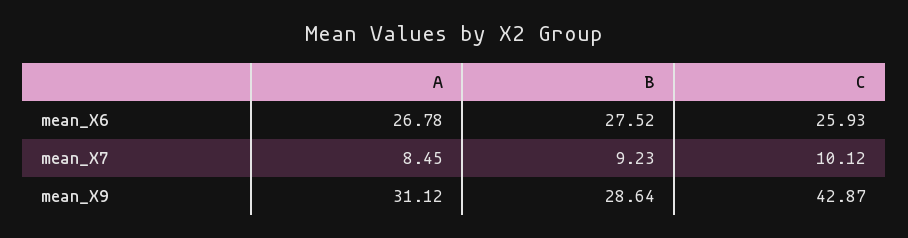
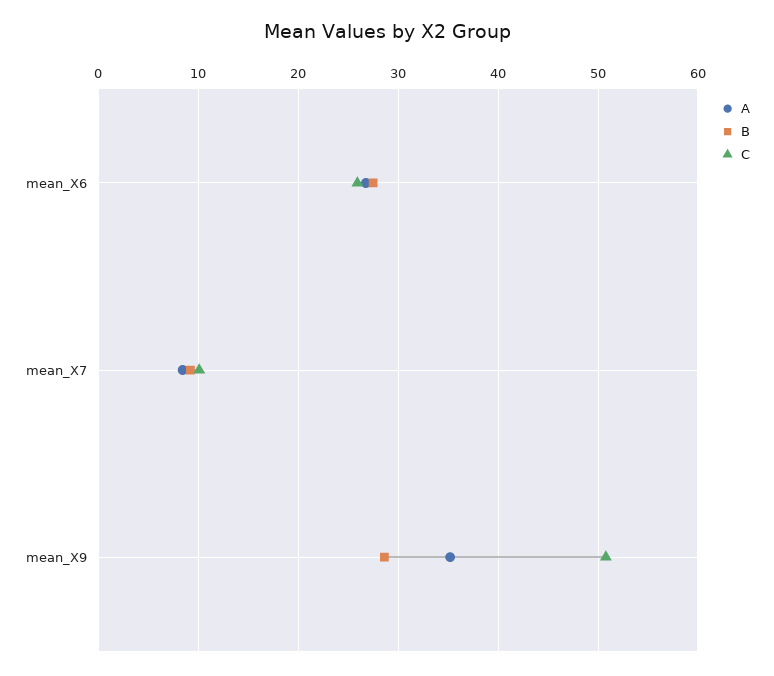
A, mean_X9: 31.12 -> 35
C, mean_X9: 42.87 -> 51

